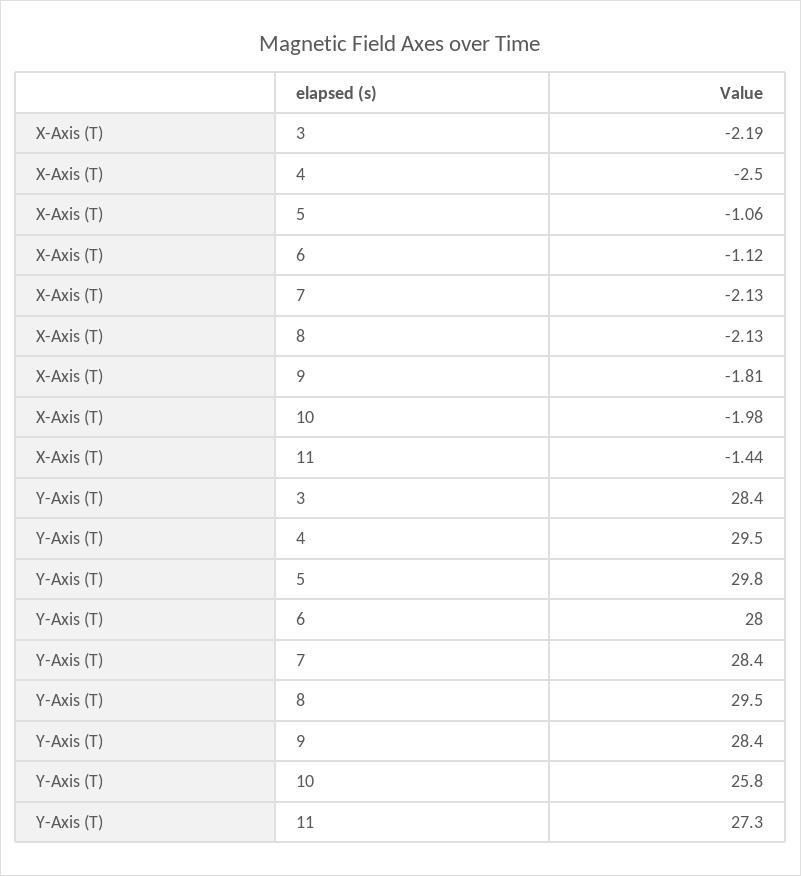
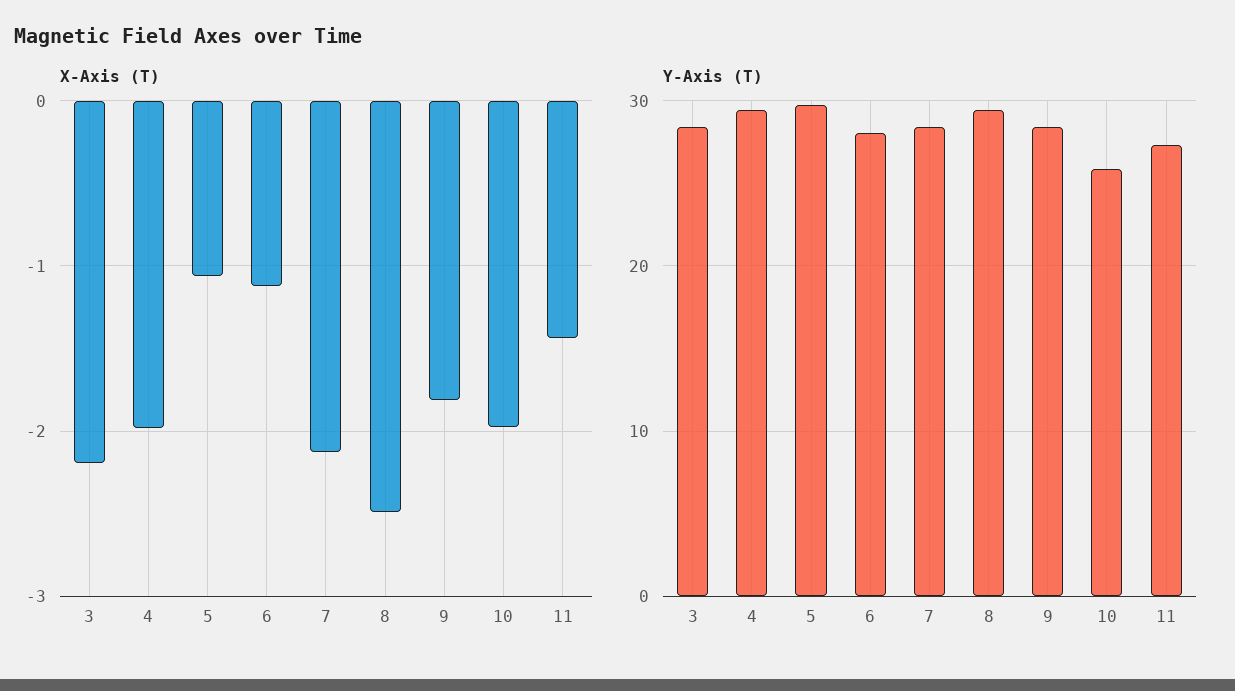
X-Axis (T), 4: -2.5 -> -2
X-Axis (T), 8: -2.13 -> -2.5

